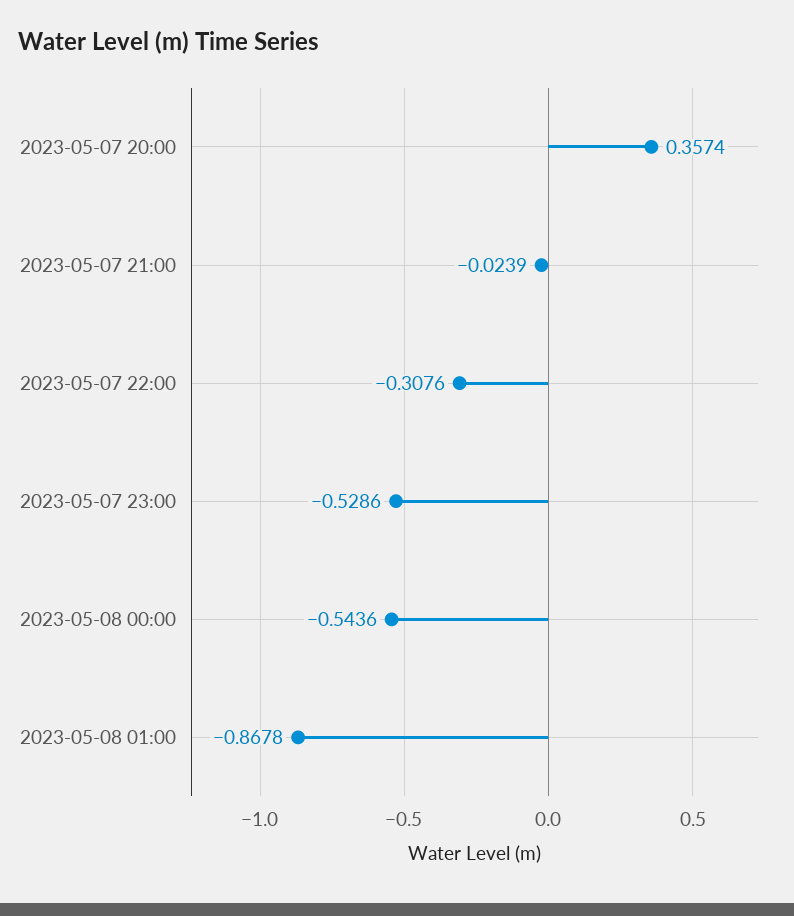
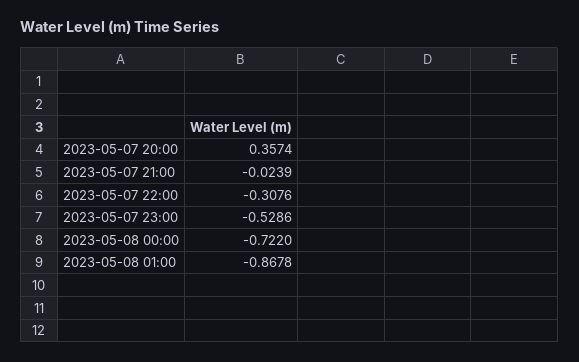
2023-05-08 00:00: -0.5436 -> -0.722

